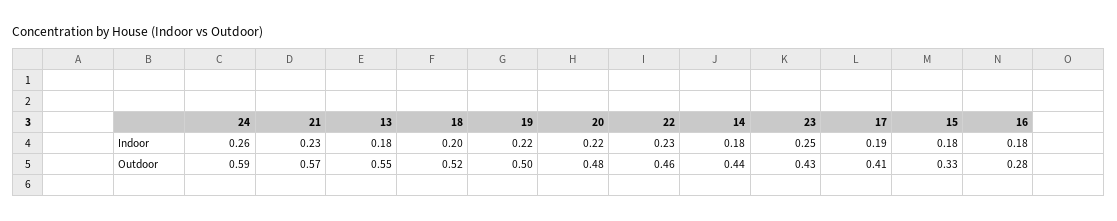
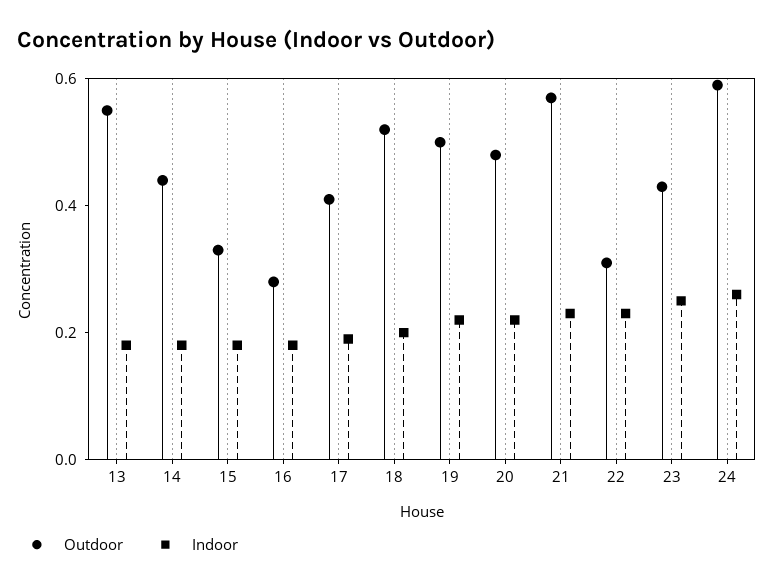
Outdoor, 22: 0.46 -> 0.3

